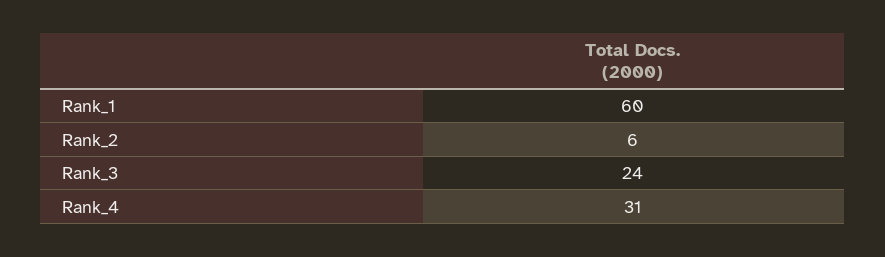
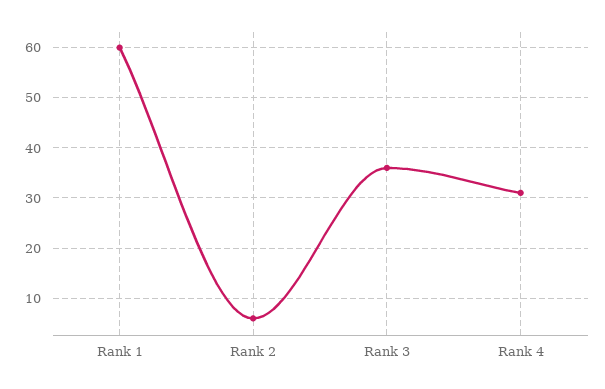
Rank_3: 24 -> 35

